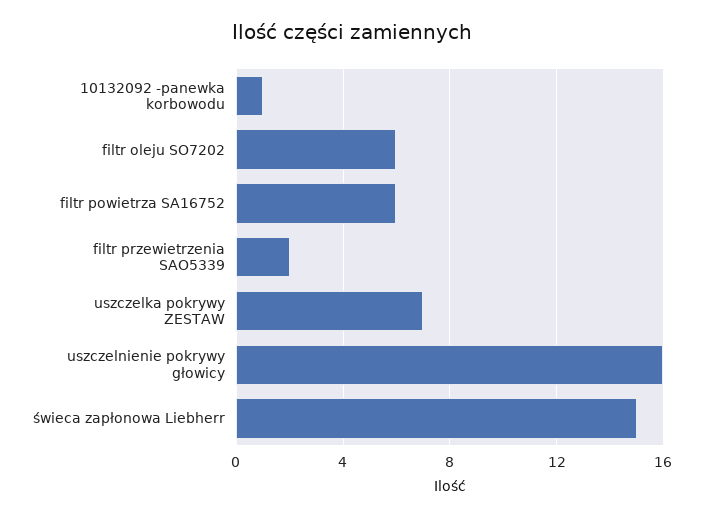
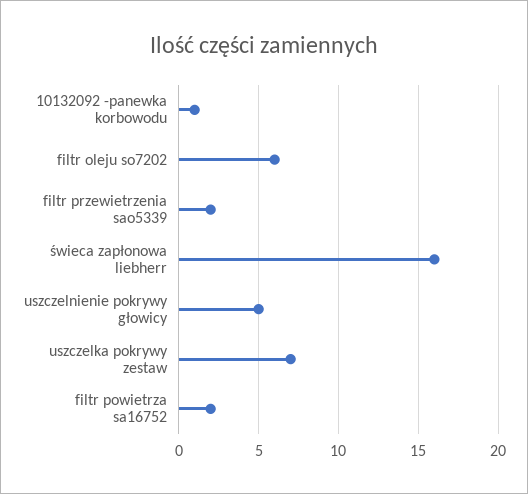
filtr powietrza SA16752: 6 -> 2
uszczelnienie pokrywy głowicy: 16 -> 5
świeca zapłonowa Liebherr: 15 -> 16

